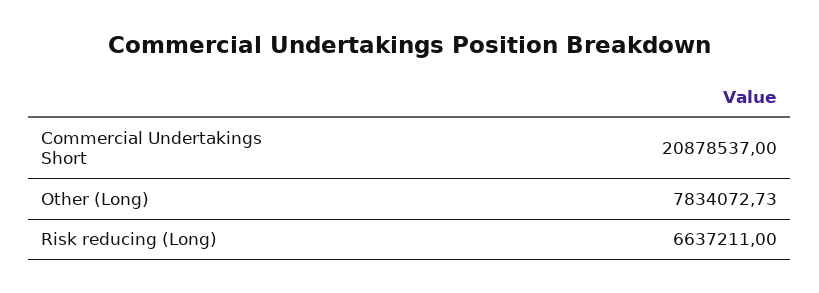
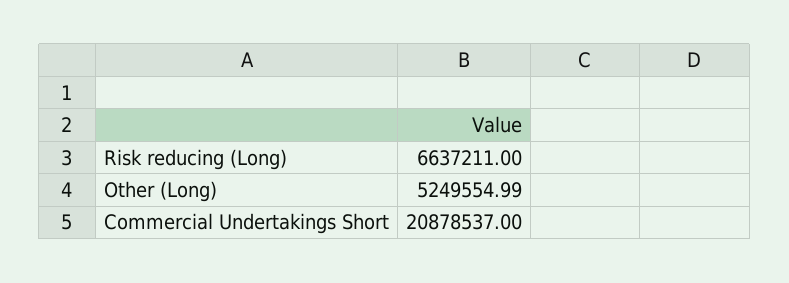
Other (Long): 7834072.73 -> 5249554.99

